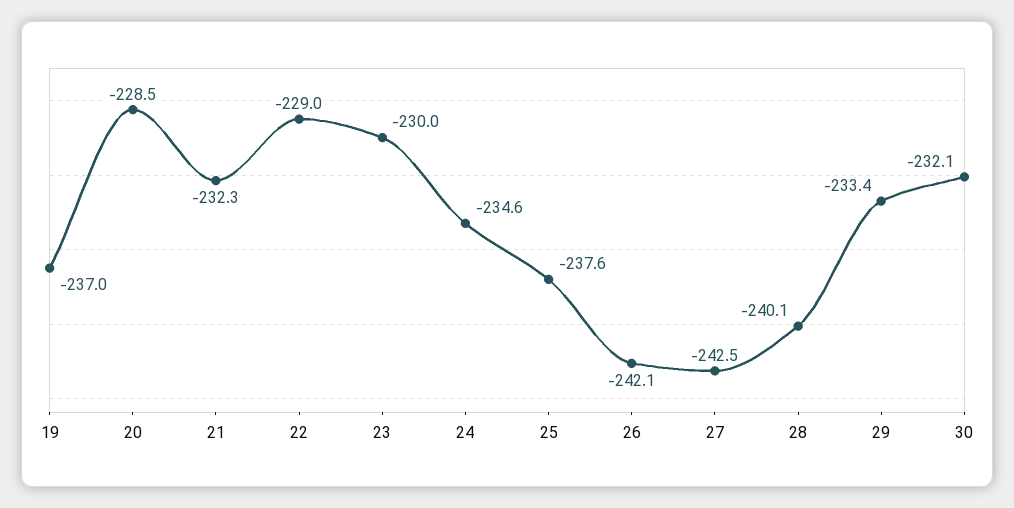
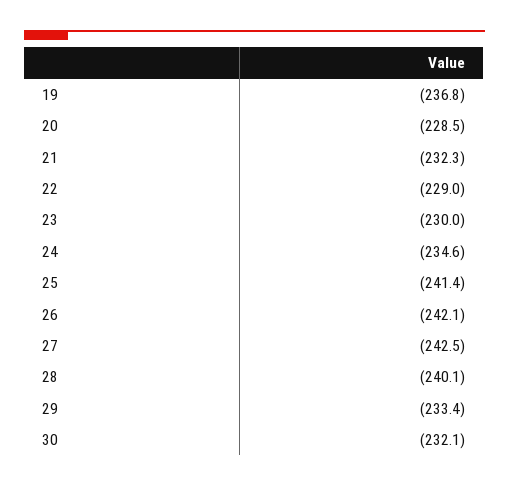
19: -237 -> -236.8
25: -237.6 -> -241.4

